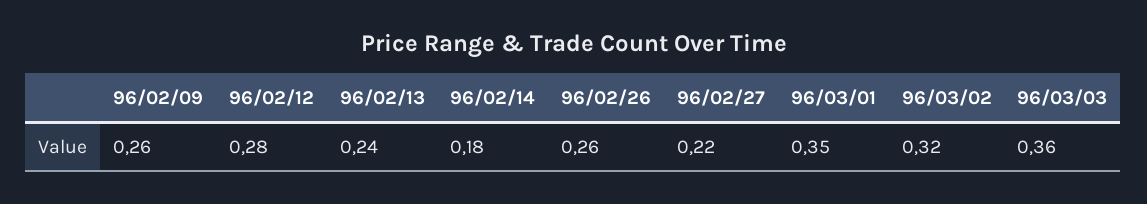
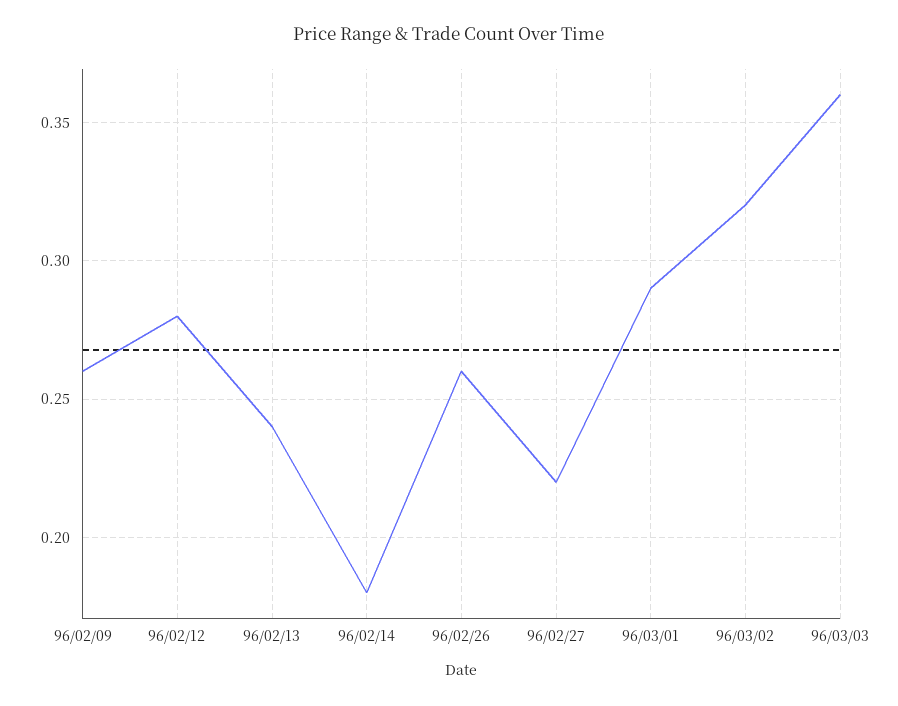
96/03/01: 0.35 -> 0.29

